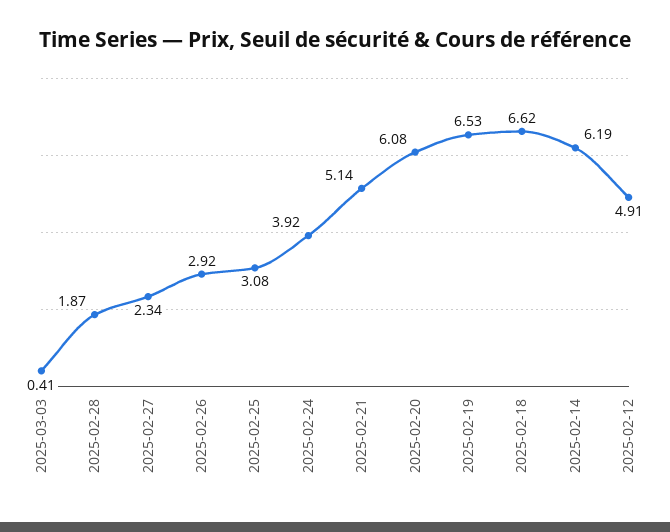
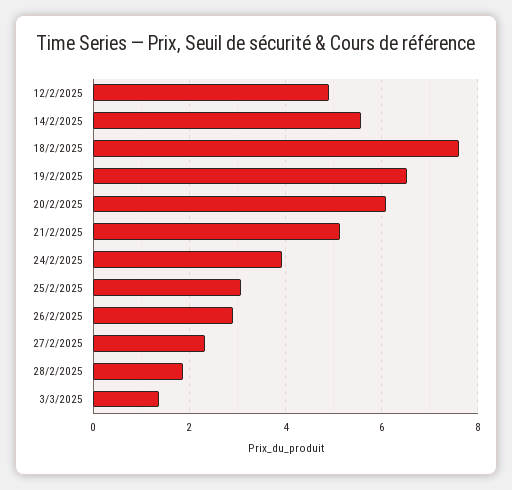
2025-03-03: 0.41 -> 1.4
2025-02-18: 6.62 -> 7.6
2025-02-14: 6.19 -> 5.6

